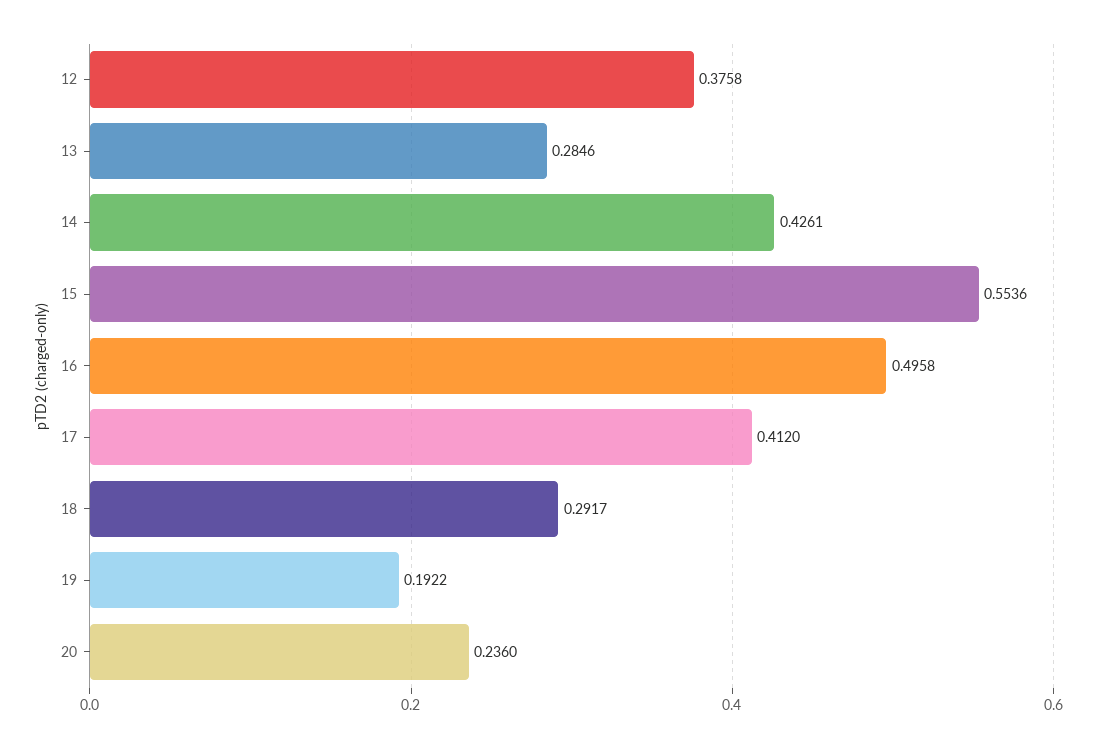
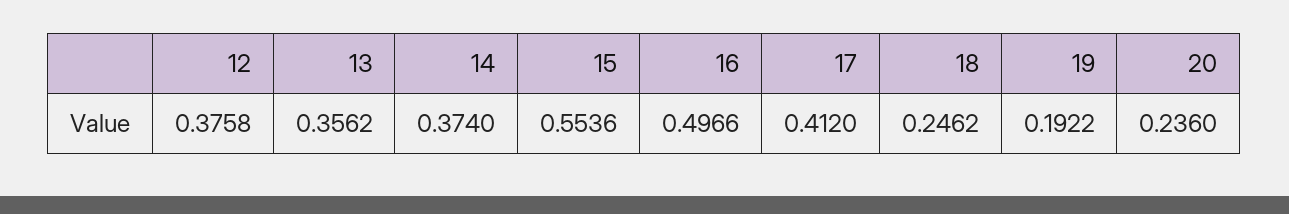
13: 0.2846 -> 0.3562
14: 0.4261 -> 0.374
16: 0.4958 -> 0.4966
18: 0.2917 -> 0.2462

